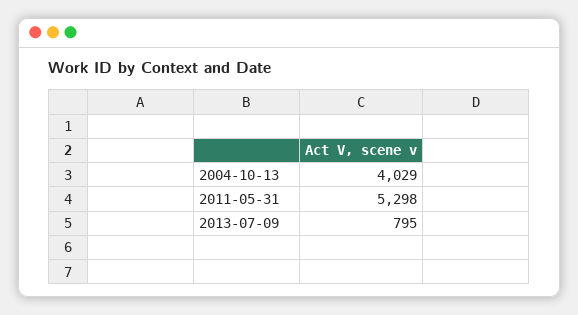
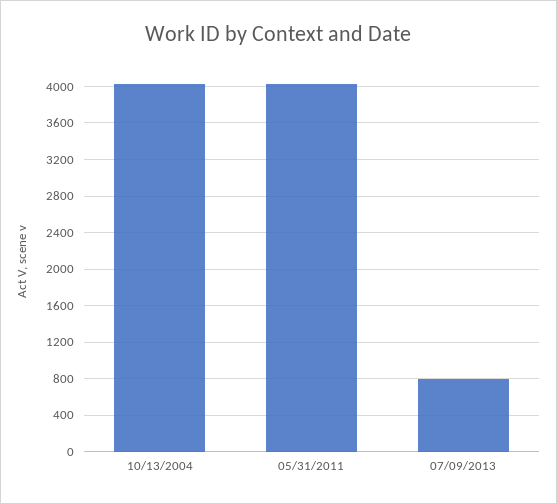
2011-05-31: 5298 -> 4000

